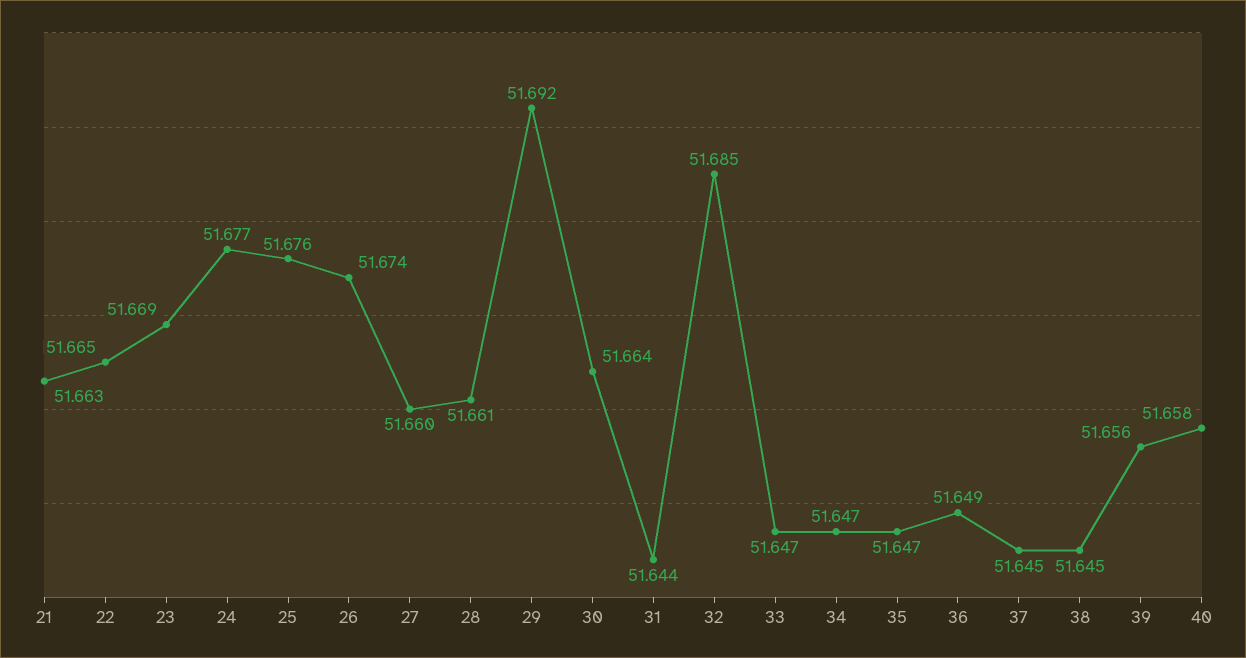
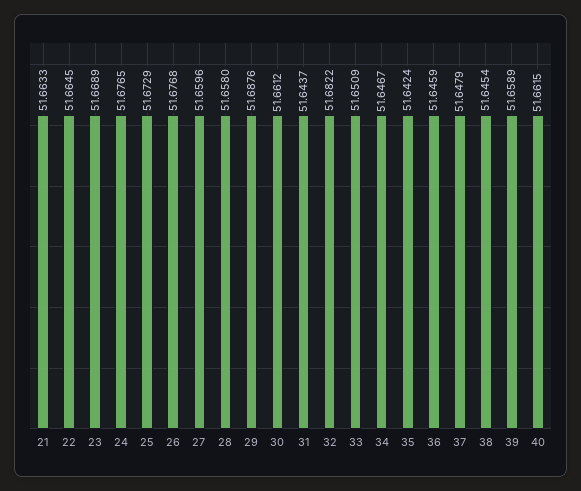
25: 51.676 -> 51.6729
26: 51.674 -> 51.6768
28: 51.661 -> 51.658
29: 51.692 -> 51.6876
30: 51.664 -> 51.6612
32: 51.685 -> 51.6822
33: 51.647 -> 51.6509
35: 51.647 -> 51.6424
36: 51.649 -> 51.6459
37: 51.645 -> 51.6479
39: 51.656 -> 51.6589
40: 51.658 -> 51.6615

